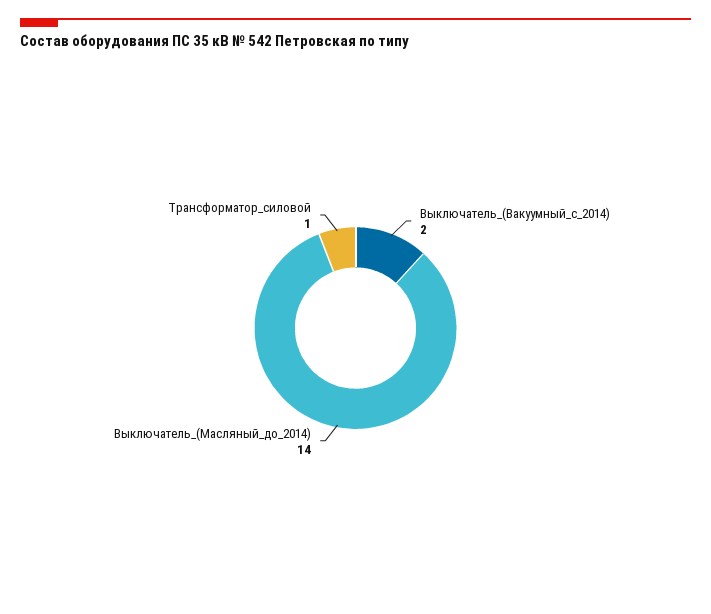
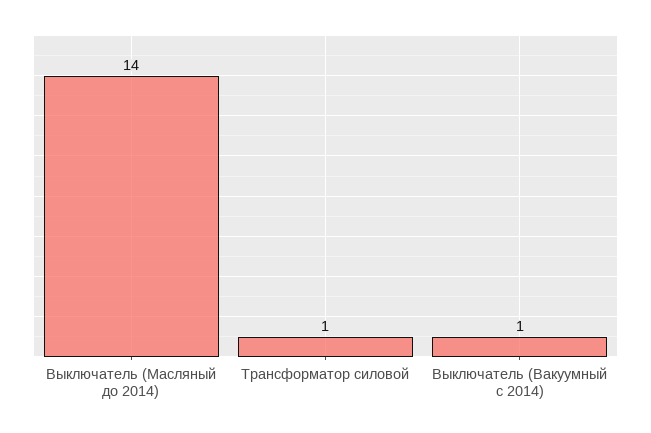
Выключатель_(Вакуумный_с_2014): 2 -> 1

